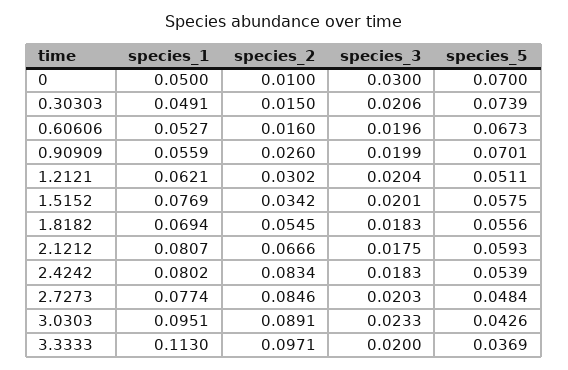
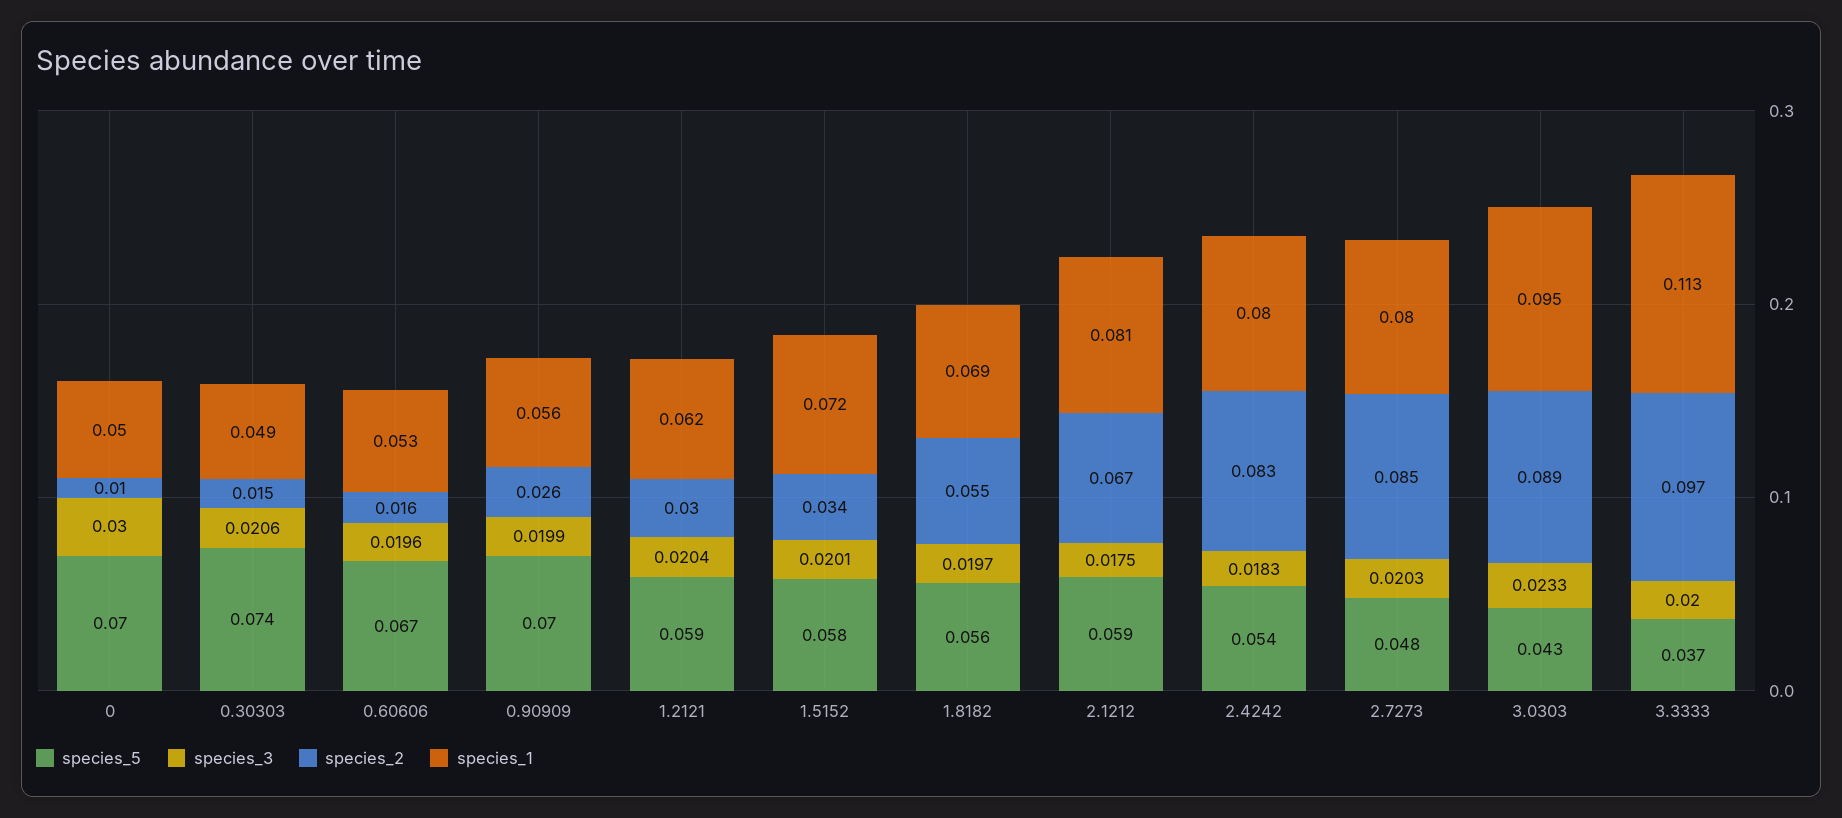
species_5, 1.2121: 0.0511 -> 0.059
species_1, 1.5152: 0.0769 -> 0.072
species_3, 1.8182: 0.0183 -> 0.0197
species_1, 2.7273: 0.0774 -> 0.08

